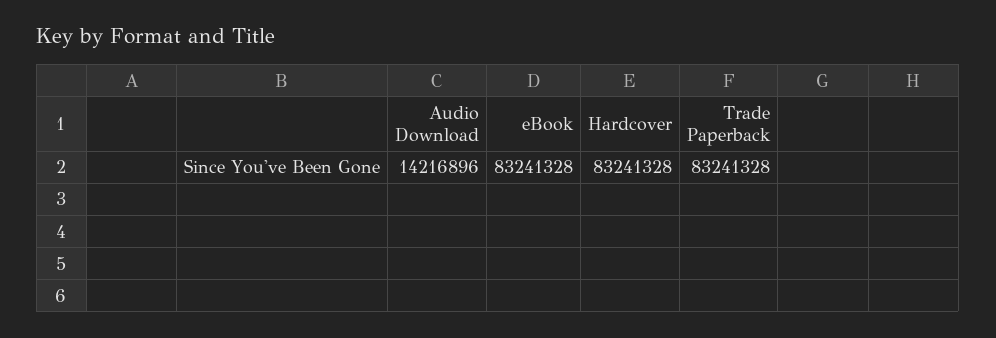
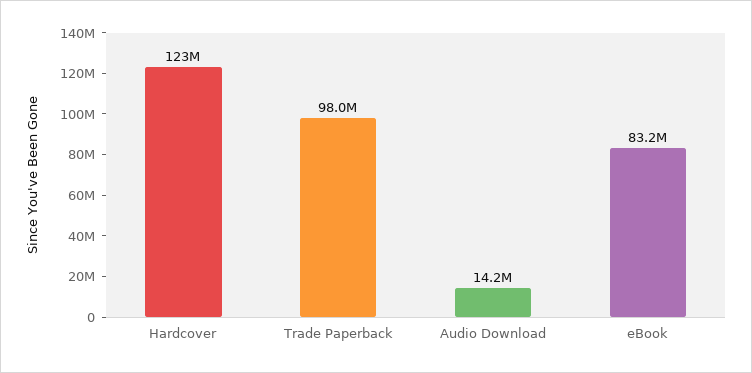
Hardcover: 83241328 -> 123000000
Trade Paperback: 83241328 -> 98000000

